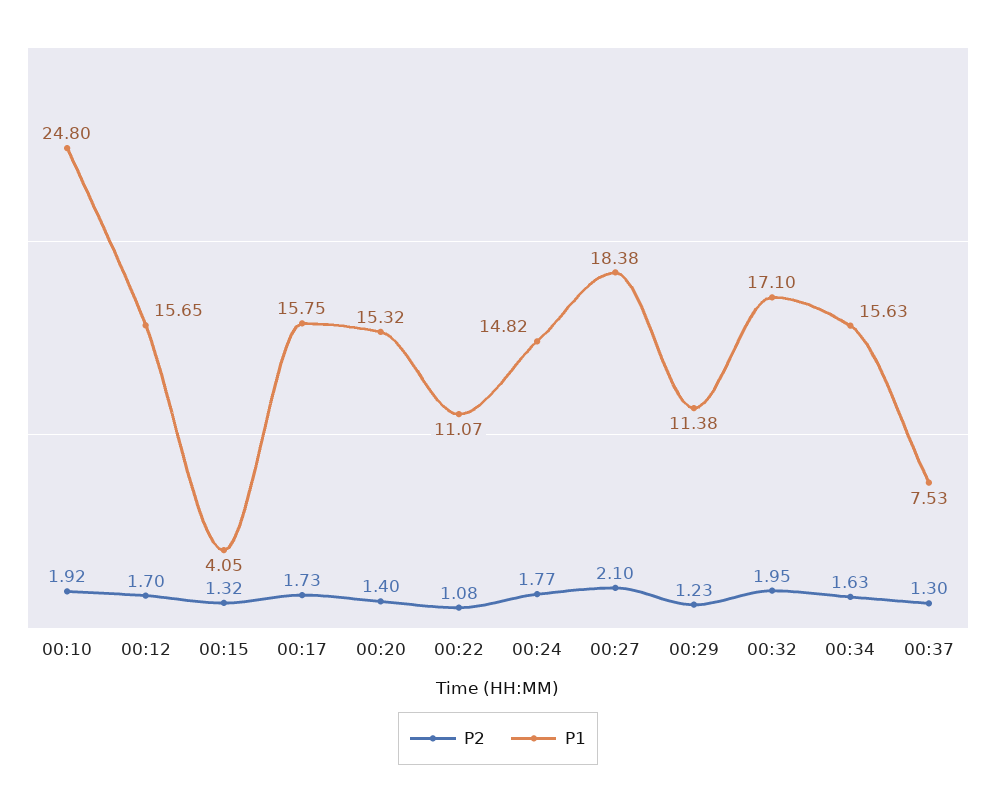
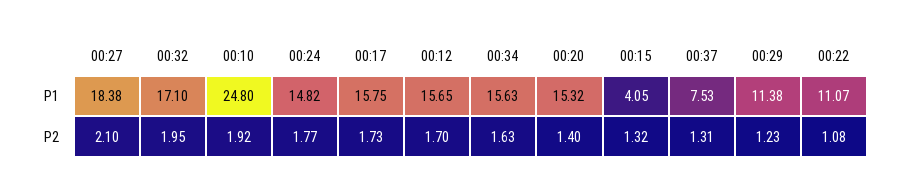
P2, 00:37: 1.3 -> 1.31

